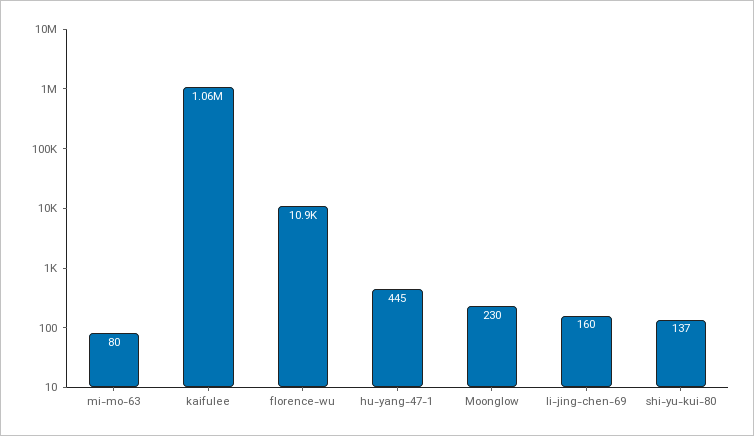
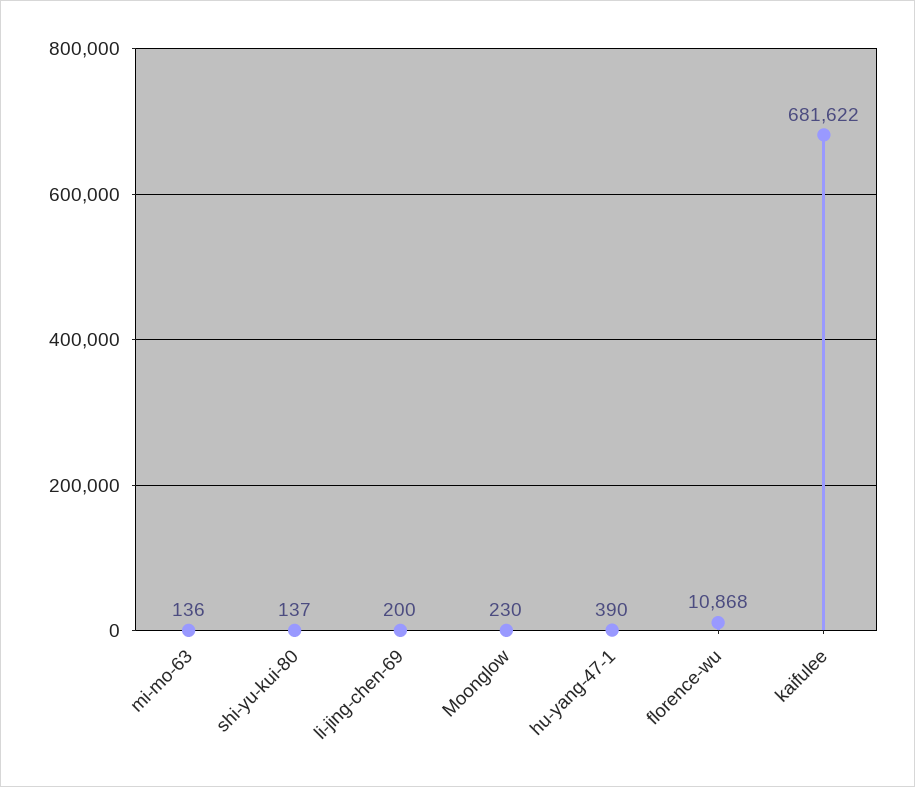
mi-mo-63: 80 -> 136
kaifulee: 1060000 -> 681622
hu-yang-47-1: 445 -> 390
li-jing-chen-69: 160 -> 200

